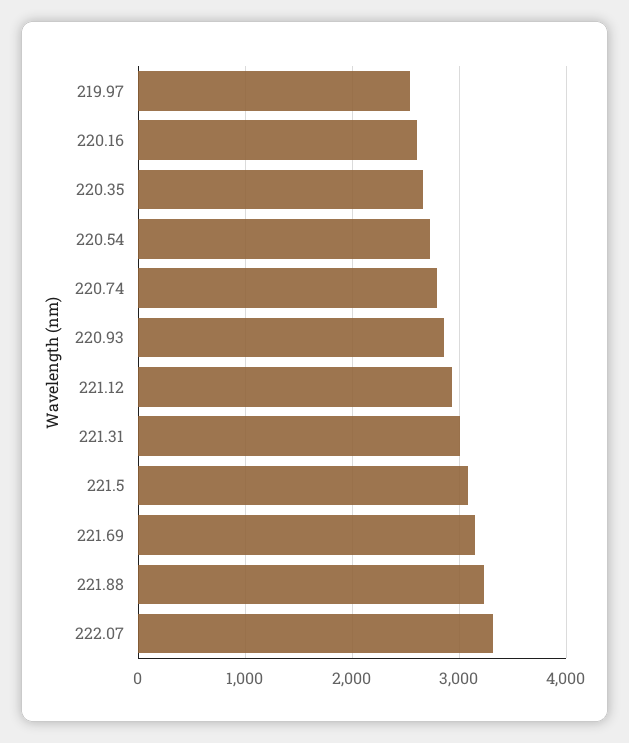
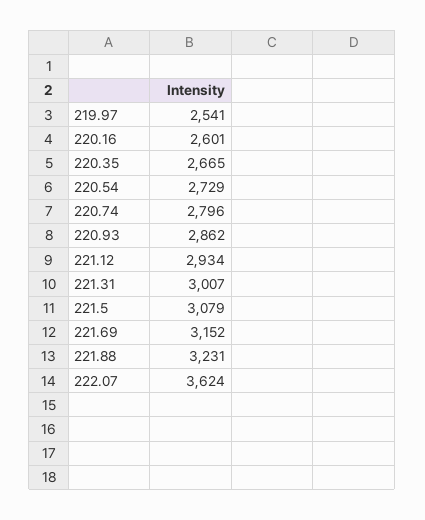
222.07: 3300 -> 3624

